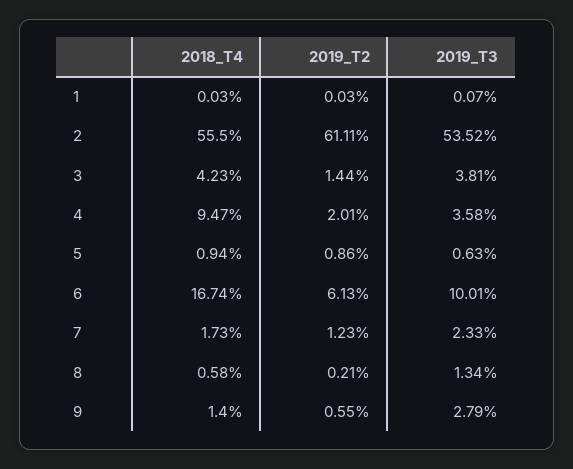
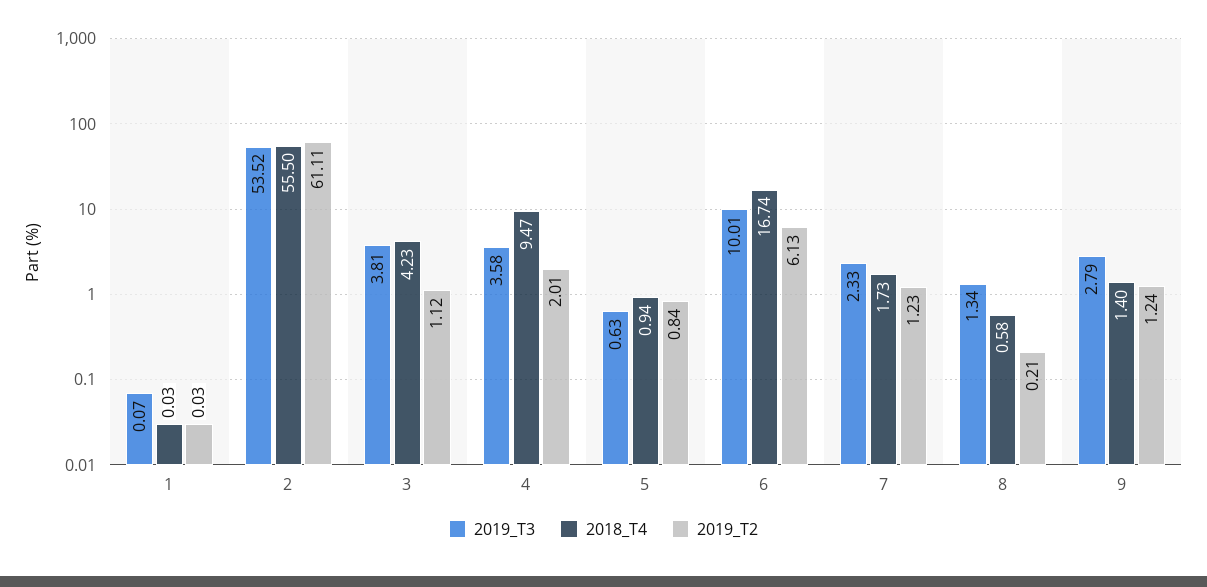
2019_T2, 3: 1.44 -> 1.12
2019_T2, 5: 0.86 -> 0.84
2019_T2, 9: 0.55 -> 1.24

